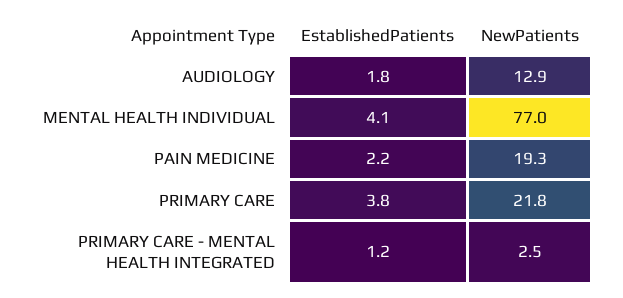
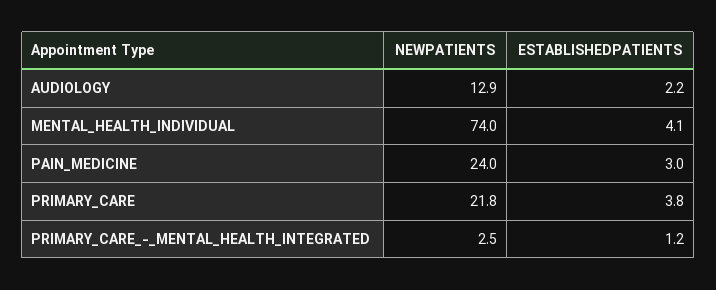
EstablishedPatients, AUDIOLOGY: 1.8 -> 2.2
NewPatients, MENTAL HEALTH INDIVIDUAL: 77 -> 74
EstablishedPatients, PAIN MEDICINE: 2.2 -> 3
NewPatients, PAIN MEDICINE: 19.3 -> 24

